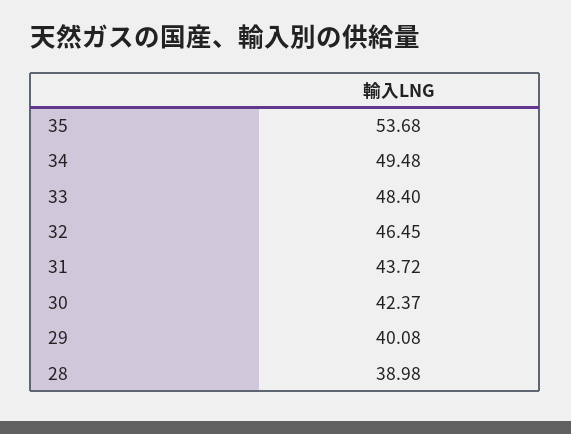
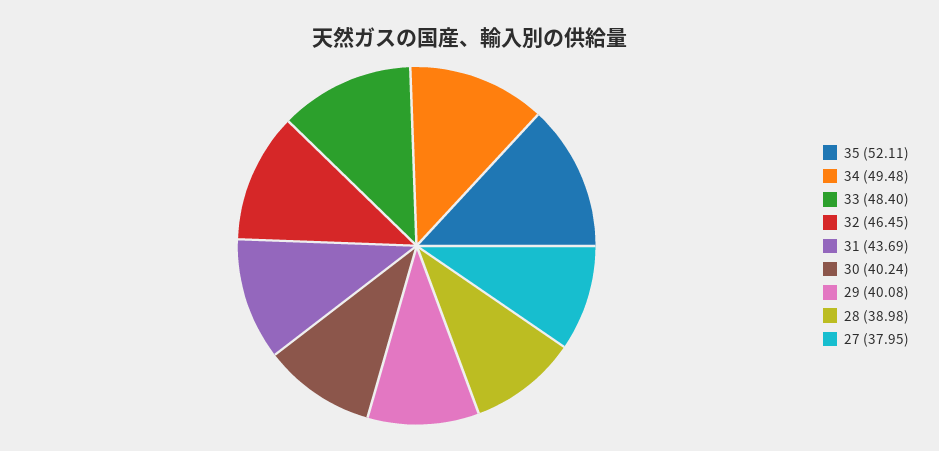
35: 53.68 -> 52.11
31: 43.72 -> 43.69
30: 42.37 -> 40.24
27: none -> 37.95

